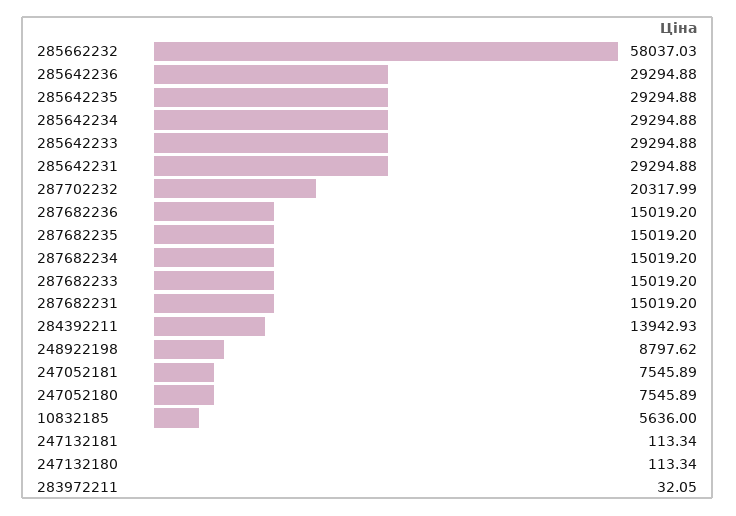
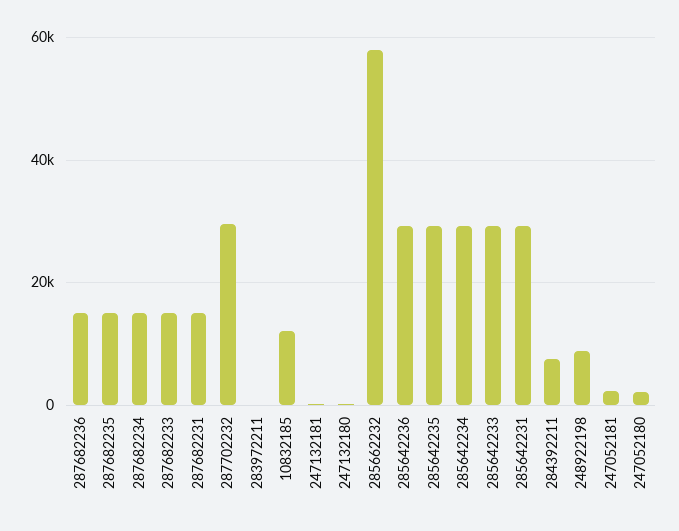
287702232: 20317.99 -> 30000
284392211: 13942.93 -> 8000
247052181: 7545.89 -> 2000
247052180: 7545.89 -> 2000
10832185: 5636 -> 12000

